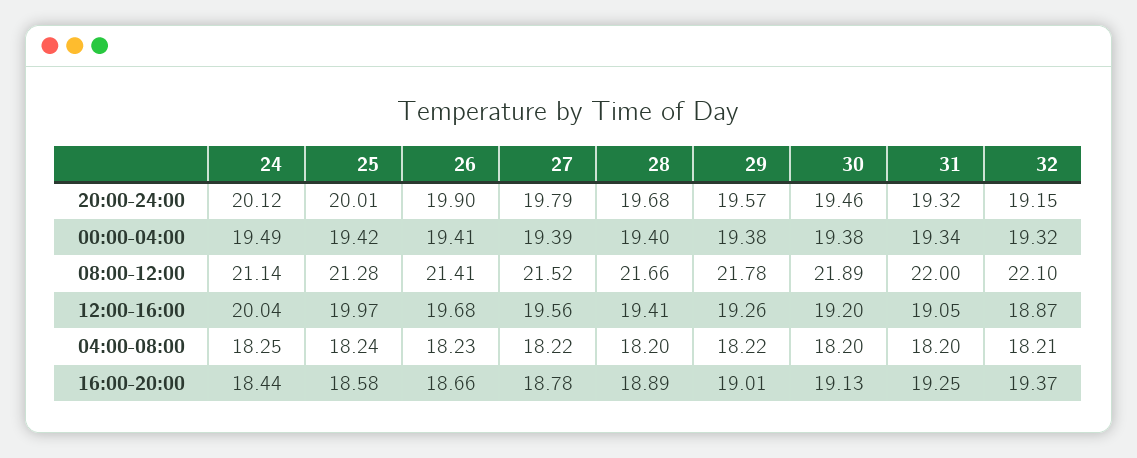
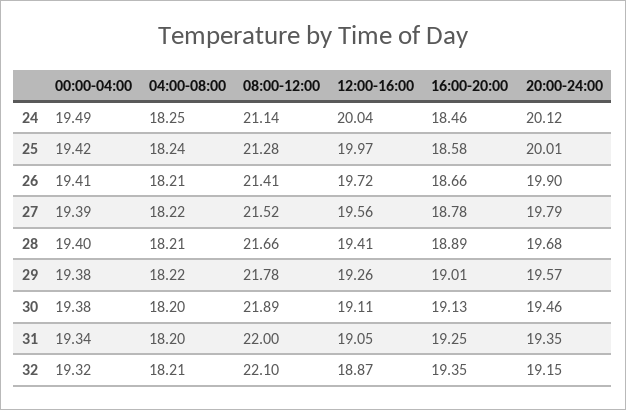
31, 20:00-24:00: 19.32 -> 19.35
26, 12:00-16:00: 19.68 -> 19.72
30, 12:00-16:00: 19.2 -> 19.11
26, 04:00-08:00: 18.23 -> 18.21
28, 04:00-08:00: 18.2 -> 18.21
24, 16:00-20:00: 18.44 -> 18.46
32, 16:00-20:00: 19.37 -> 19.35

